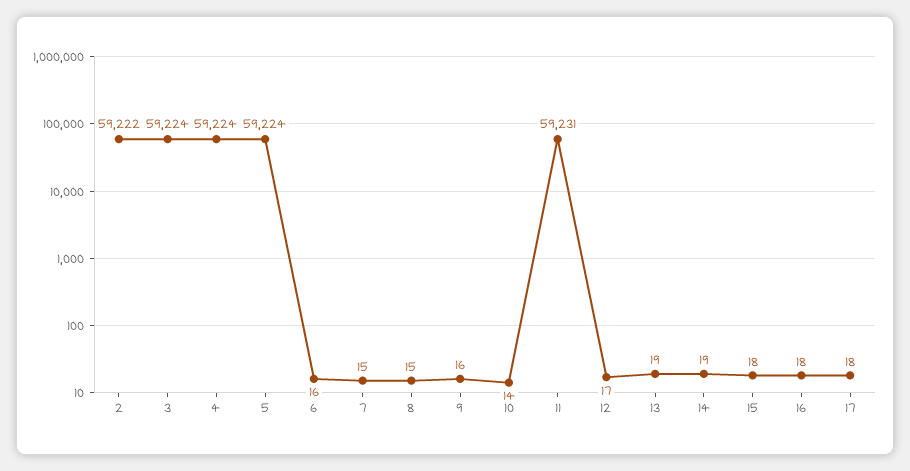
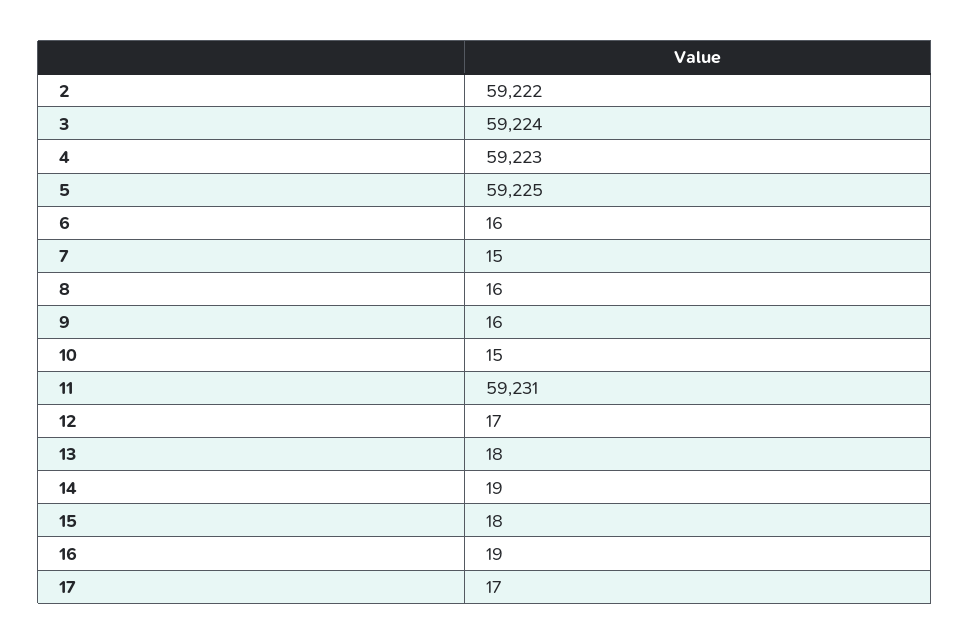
4: 59224 -> 59223
5: 59224 -> 59225
8: 15 -> 16
10: 14 -> 15
13: 19 -> 18
16: 18 -> 19
17: 18 -> 17

